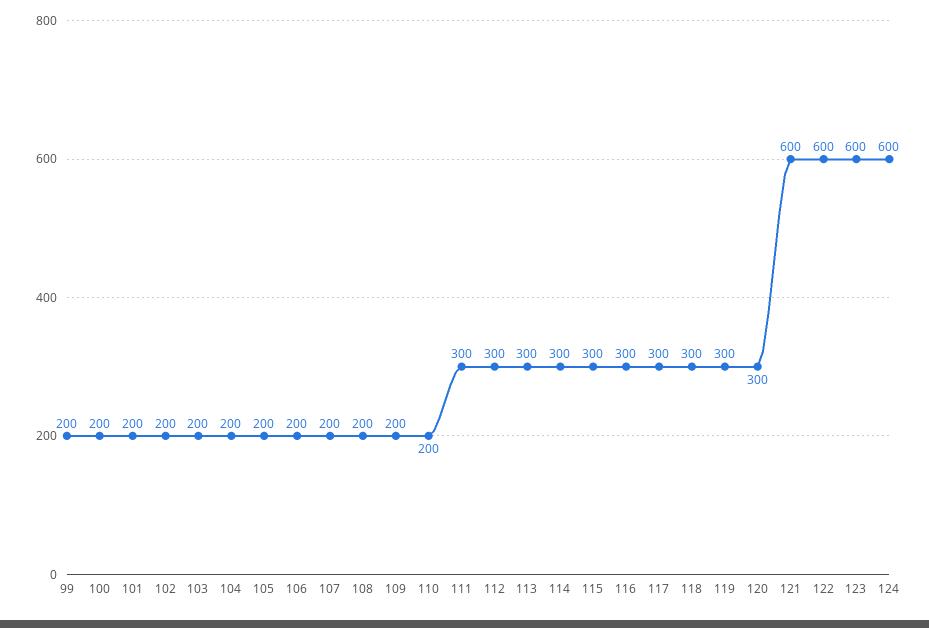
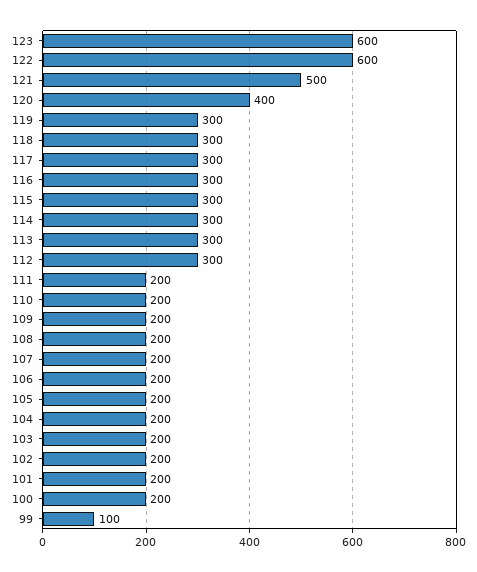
99: 200 -> 100
111: 300 -> 200
120: 300 -> 400
121: 600 -> 500
124: 600 -> none

